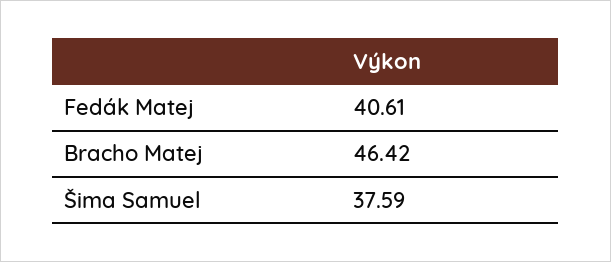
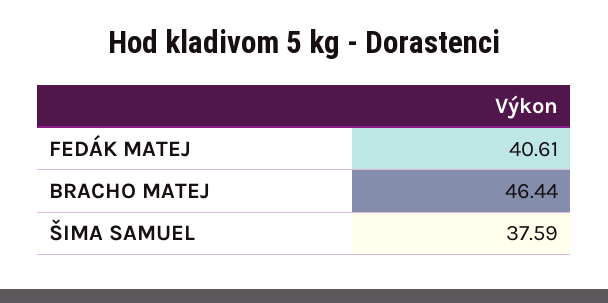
Bracho Matej: 46.42 -> 46.44

